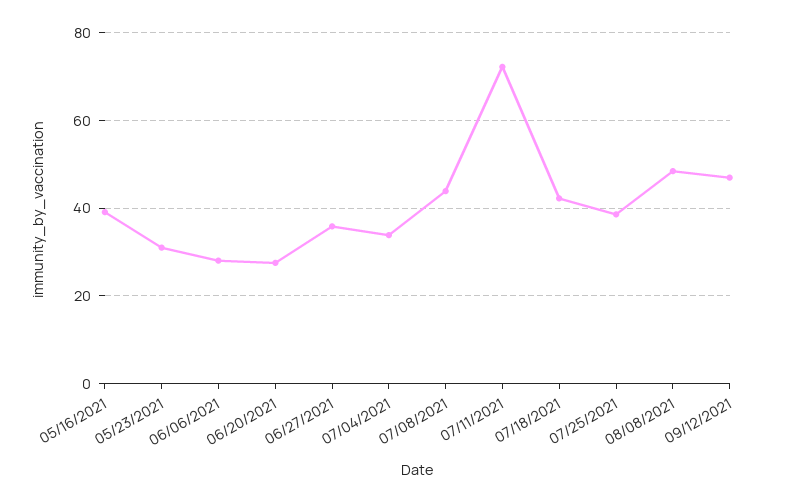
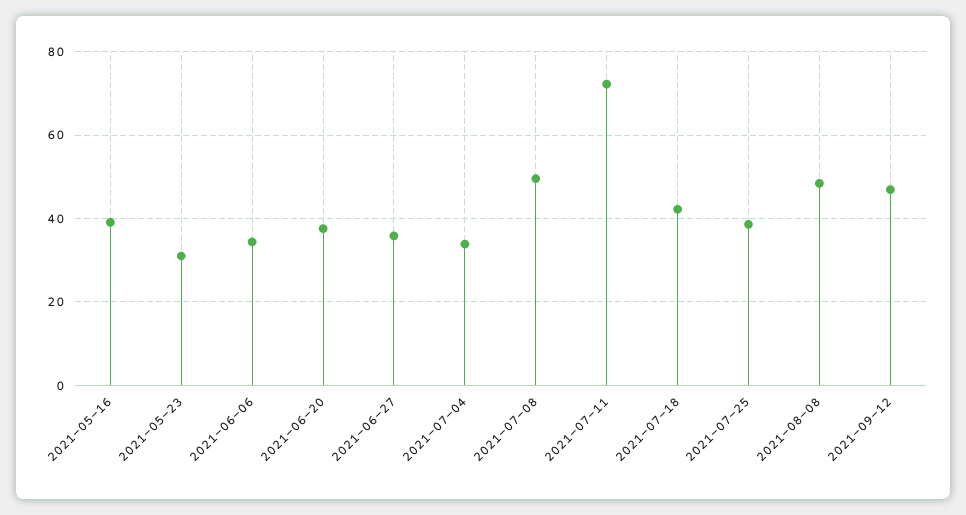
06/06/2021: 28 -> 34
06/20/2021: 28 -> 38
07/08/2021: 44 -> 50

